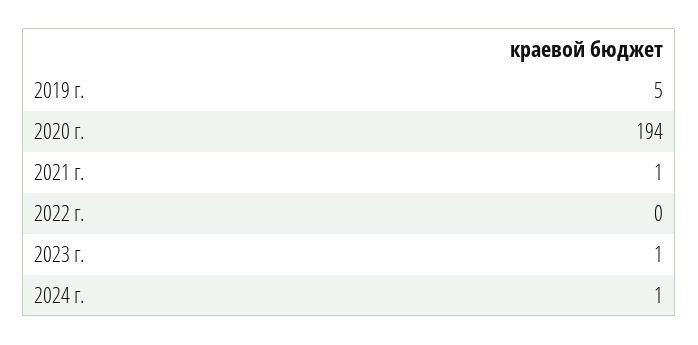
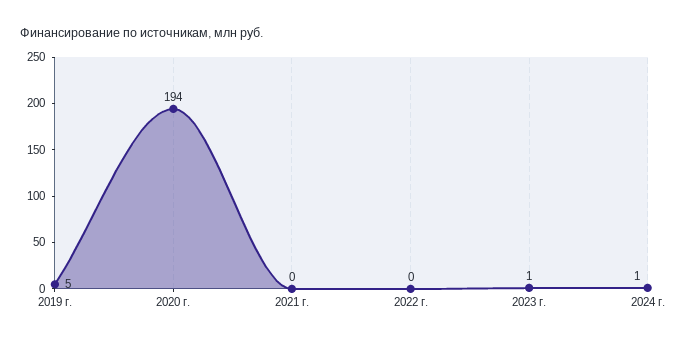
2021 г.: 1 -> 0

